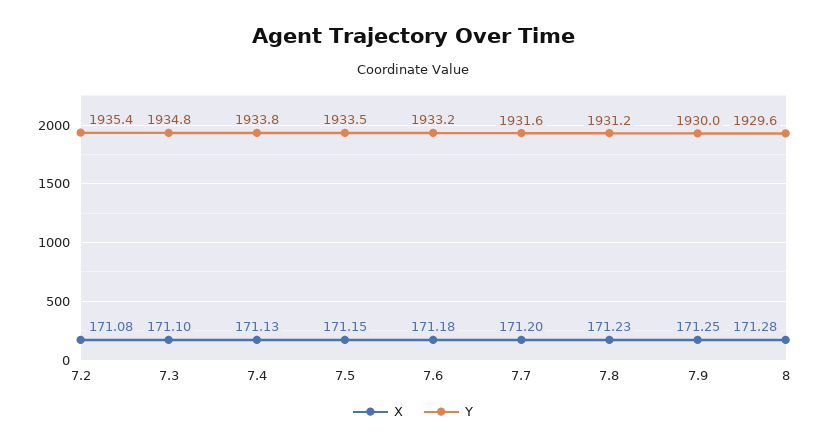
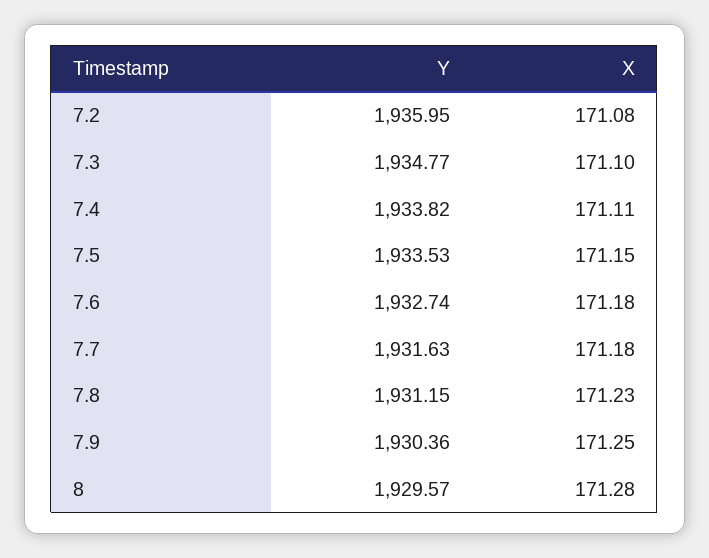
Y, 7.2: 1935.4 -> 1935.95
X, 7.4: 171.13 -> 171.11
Y, 7.6: 1933.2 -> 1932.74
X, 7.7: 171.2 -> 171.18
Y, 7.9: 1930 -> 1930.36

